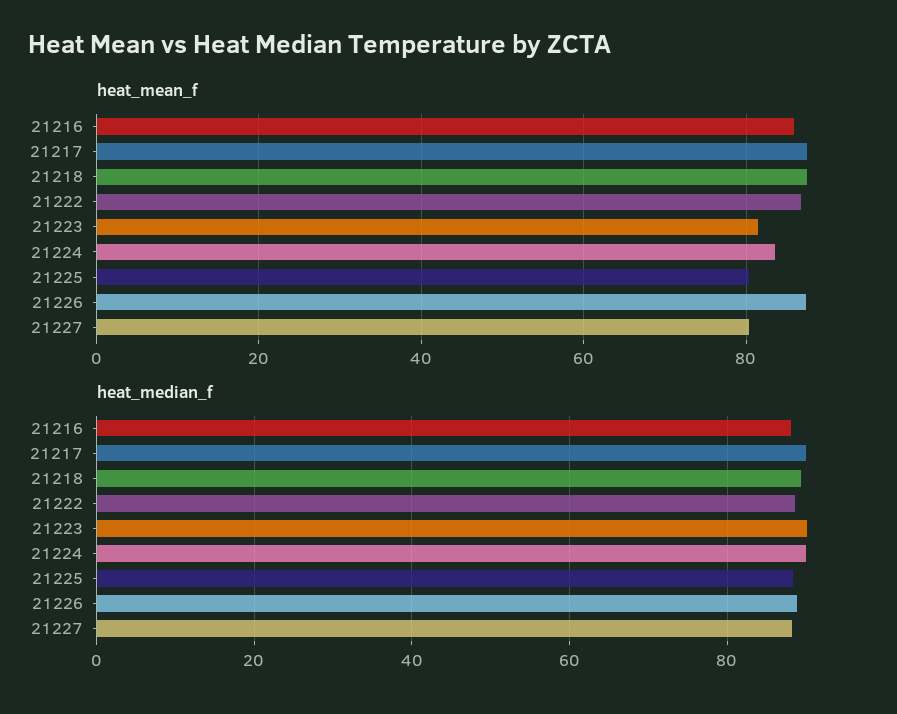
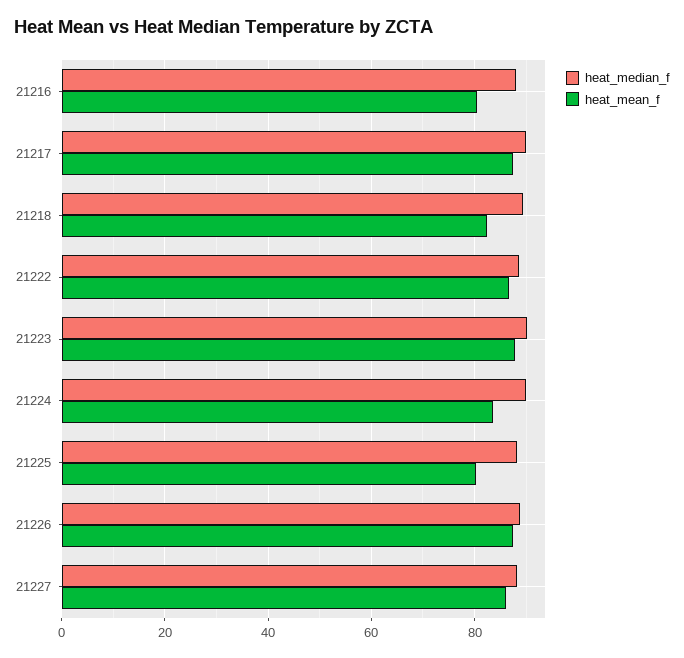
heat_mean_f, 21216: 86 -> 80
heat_mean_f, 21218: 88 -> 82
heat_mean_f, 21223: 82 -> 88
heat_mean_f, 21227: 80 -> 86

